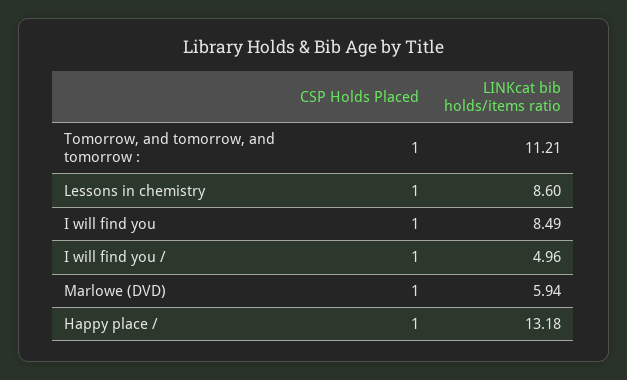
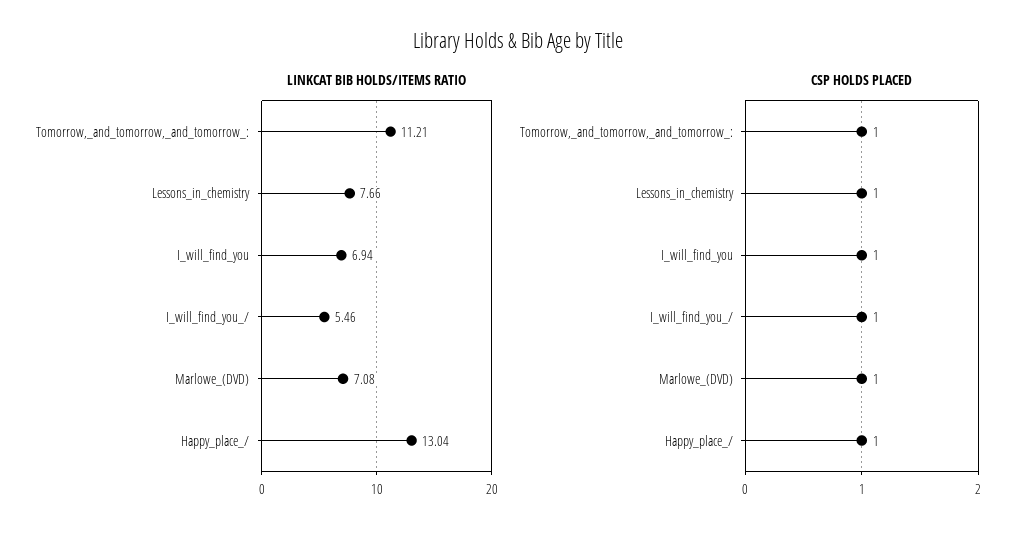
LINKcat bib holds/items ratio, Lessons in chemistry: 8.6 -> 7.66
LINKcat bib holds/items ratio, I will find you: 8.49 -> 6.94
LINKcat bib holds/items ratio, I will find you /: 4.96 -> 5.46
LINKcat bib holds/items ratio, Marlowe (DVD): 5.94 -> 7.08
LINKcat bib holds/items ratio, Happy place /: 13.18 -> 13.04

